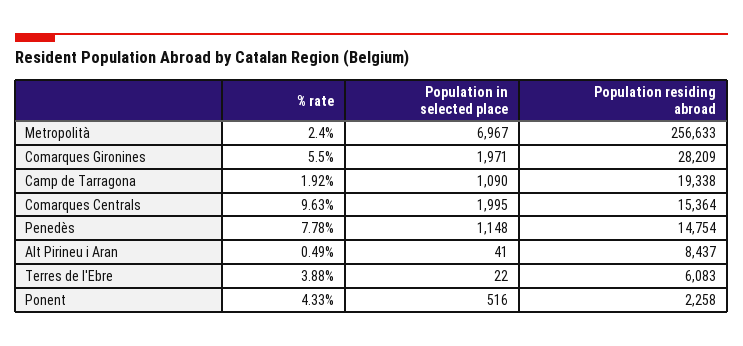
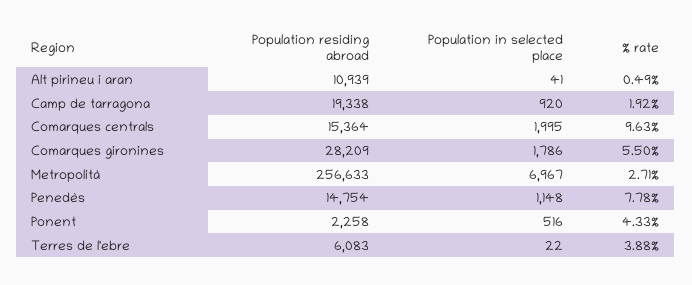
% rate, Metropolità: 2.4 -> 2.71
Population in selected place, Comarques Gironines: 1971 -> 1786
Population in selected place, Camp de Tarragona: 1090 -> 920
Population residing abroad, Alt Pirineu i Aran: 8437 -> 10939

